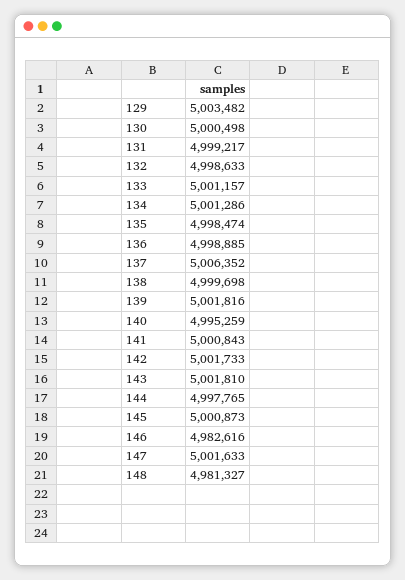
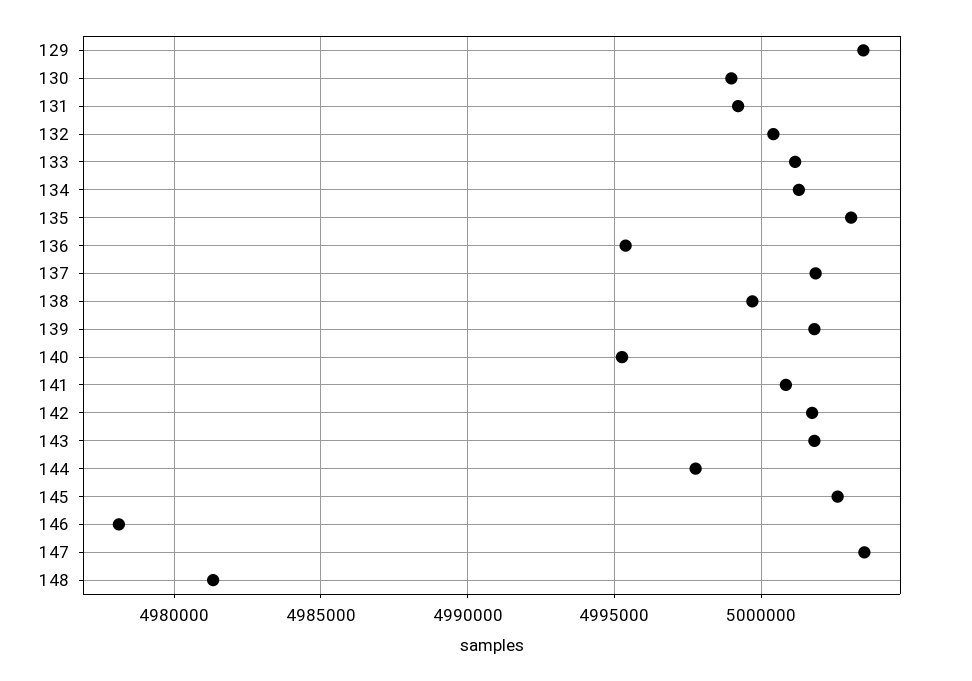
130: 5000498 -> 4999000
132: 4998633 -> 5000500
135: 4998474 -> 5003000
136: 4998885 -> 4995500
137: 5006352 -> 5002000
145: 5000873 -> 5002500
146: 4982616 -> 4978000
147: 5001633 -> 5003500

